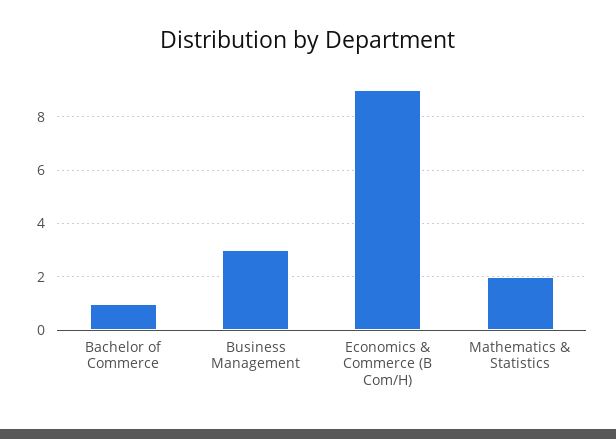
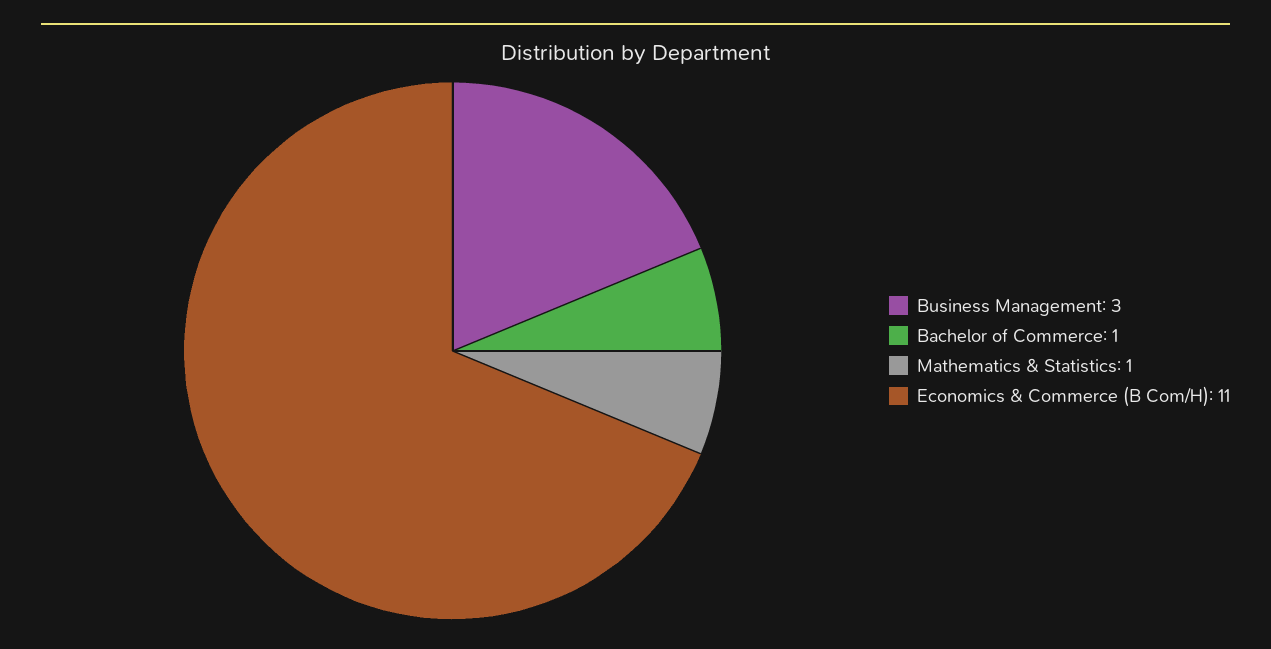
Economics & Commerce (B Com/H): 9 -> 11
Mathematics & Statistics: 2 -> 1

